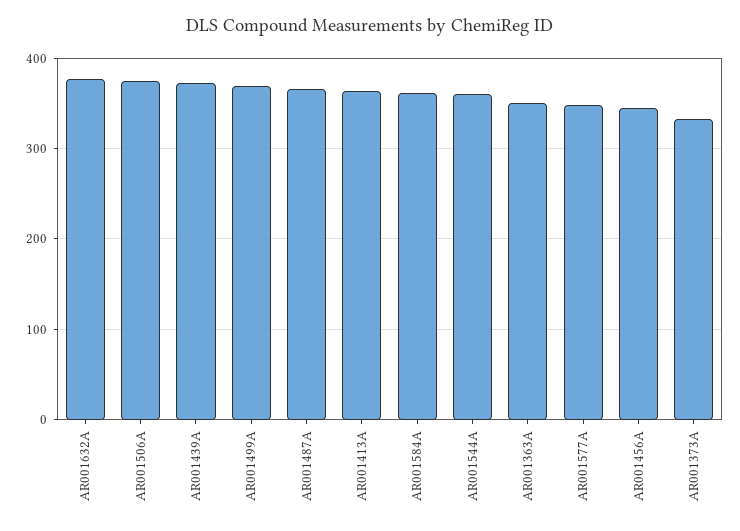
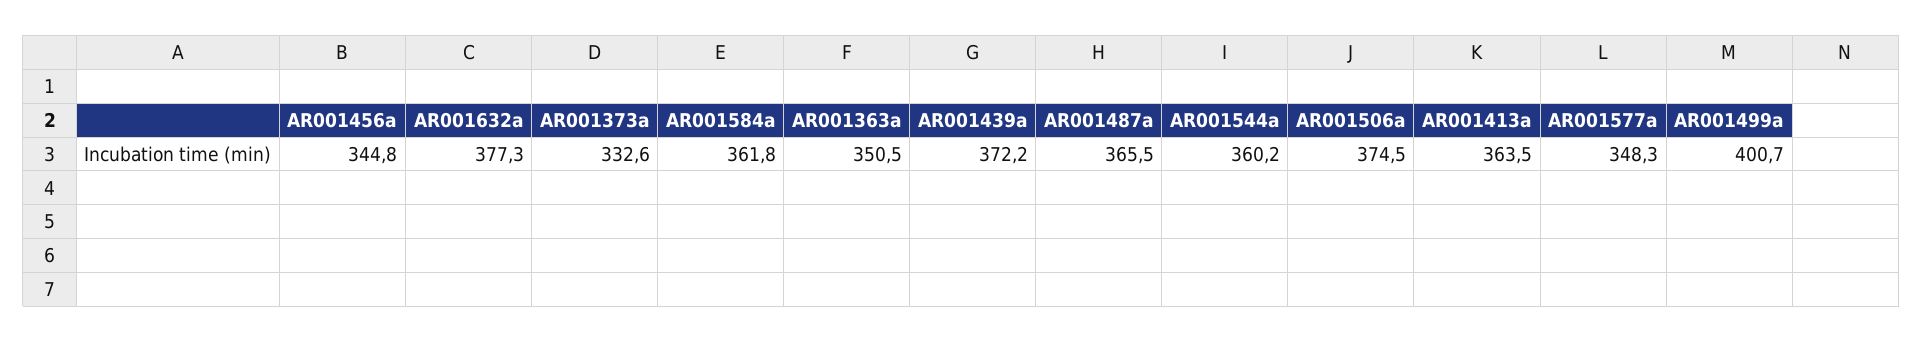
AR001499A: 370 -> 400.7

